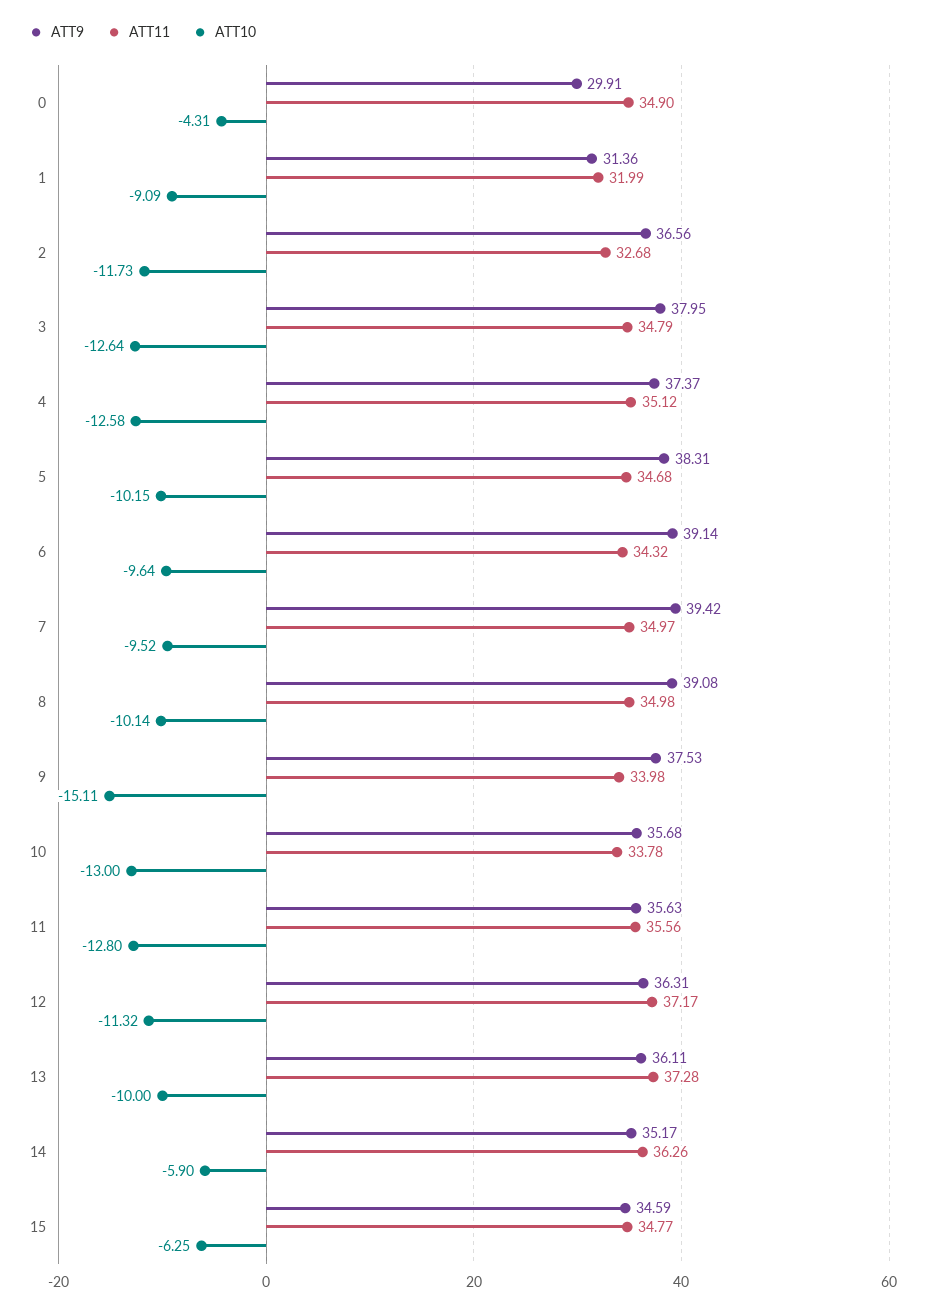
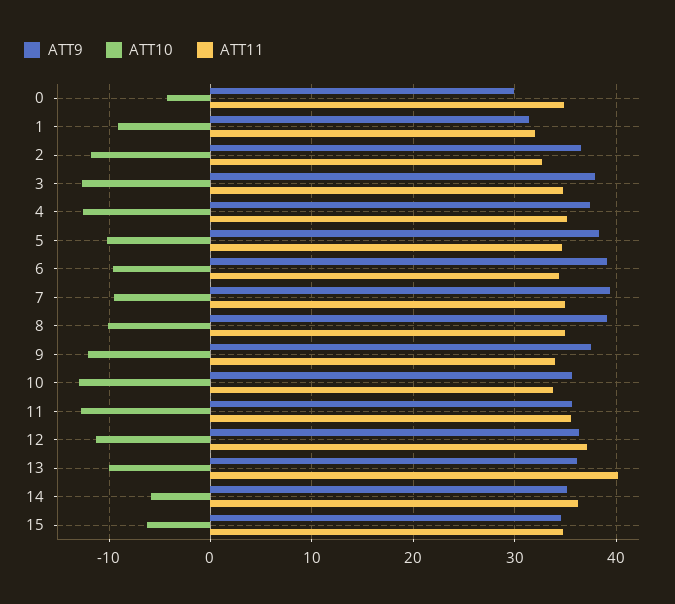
ATT10, 9: -15.11 -> -12
ATT11, 13: 37.28 -> 40

